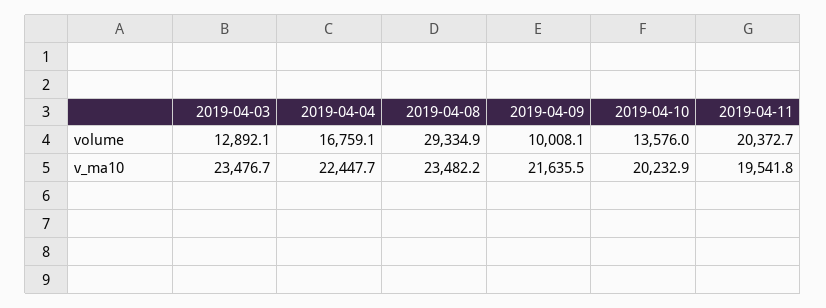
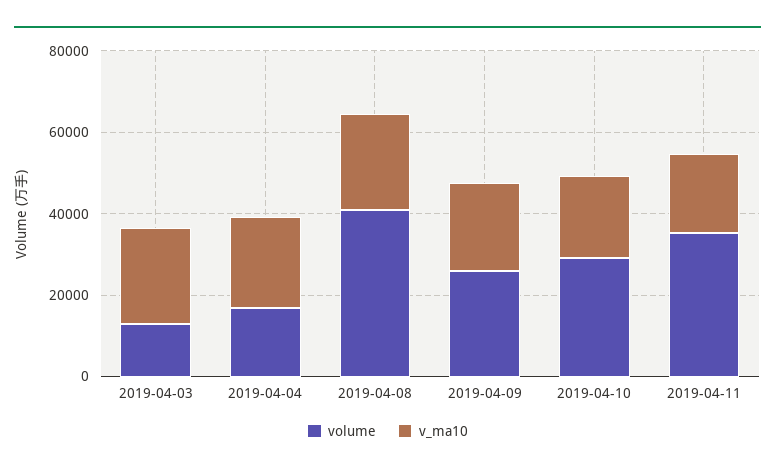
volume, 2019-04-08: 29334.9 -> 40000
volume, 2019-04-09: 10008.1 -> 25000
volume, 2019-04-10: 13576 -> 30000
volume, 2019-04-11: 20372.7 -> 35000

